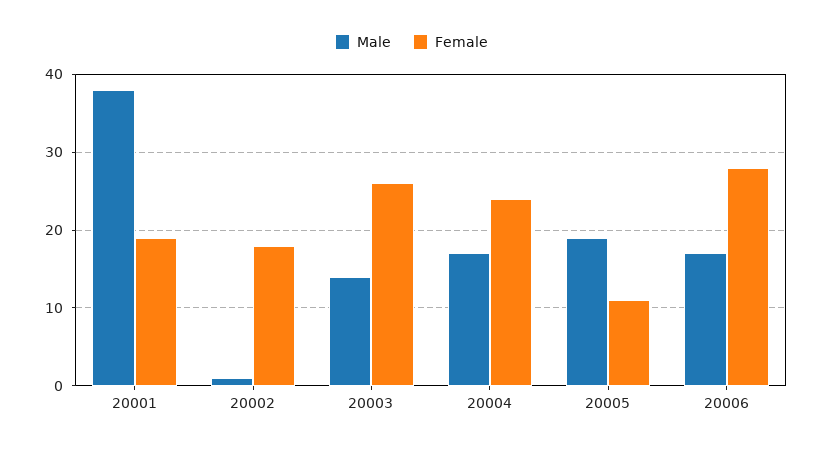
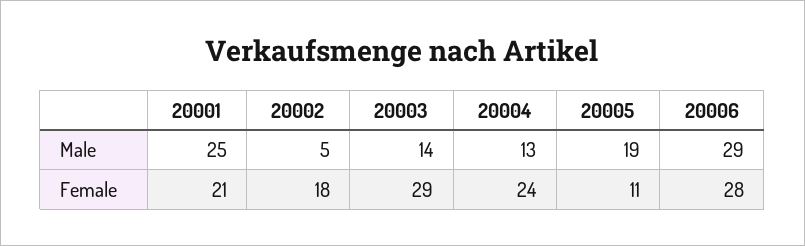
Male, 20001: 38 -> 25
Female, 20001: 19 -> 21
Male, 20002: 1 -> 5
Female, 20003: 26 -> 29
Male, 20004: 17 -> 13
Male, 20006: 17 -> 29

